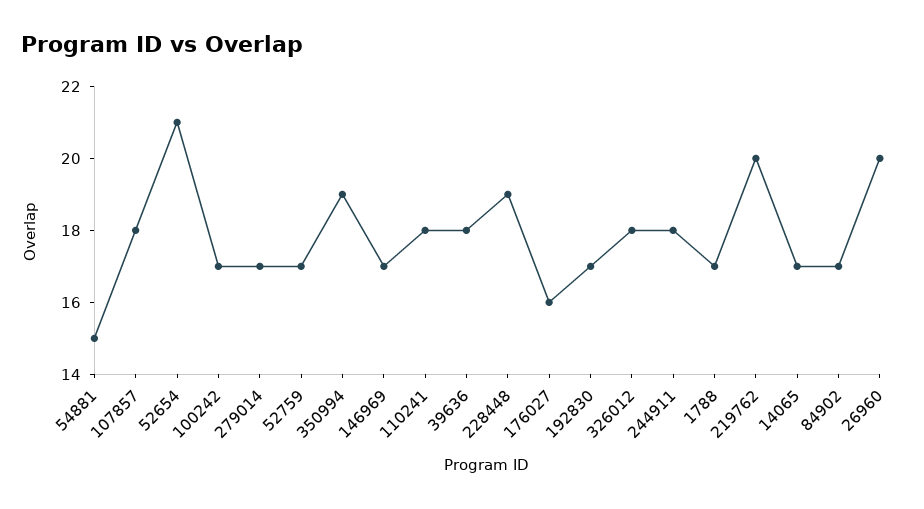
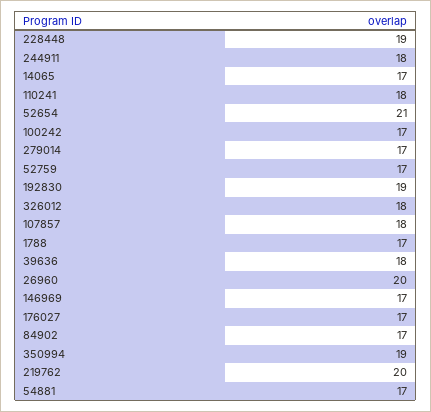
54881: 15 -> 17
176027: 16 -> 17
192830: 17 -> 19

